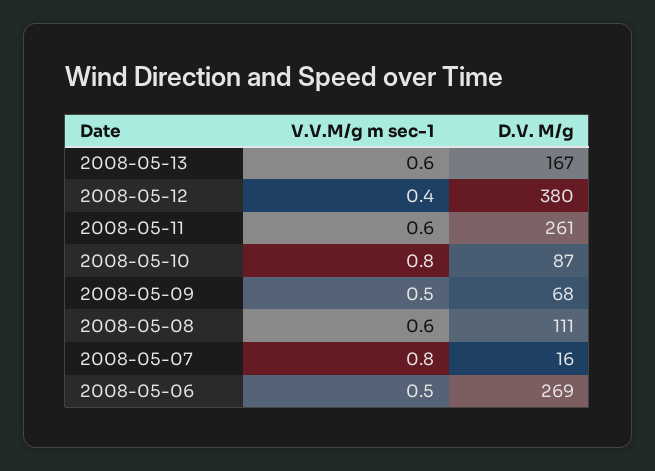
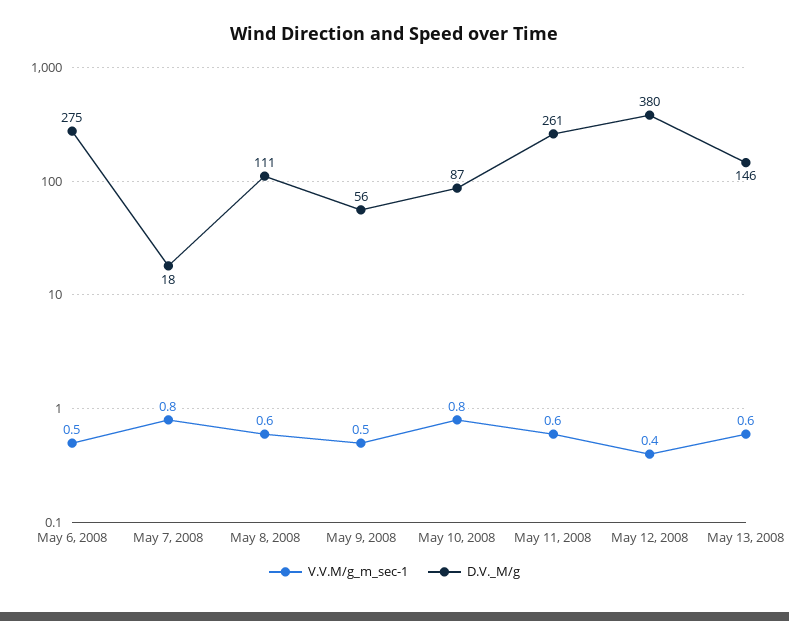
D.V. M/g, 2008-05-13: 167 -> 146
D.V. M/g, 2008-05-09: 68 -> 56
D.V. M/g, 2008-05-07: 16 -> 18
D.V. M/g, 2008-05-06: 269 -> 275

